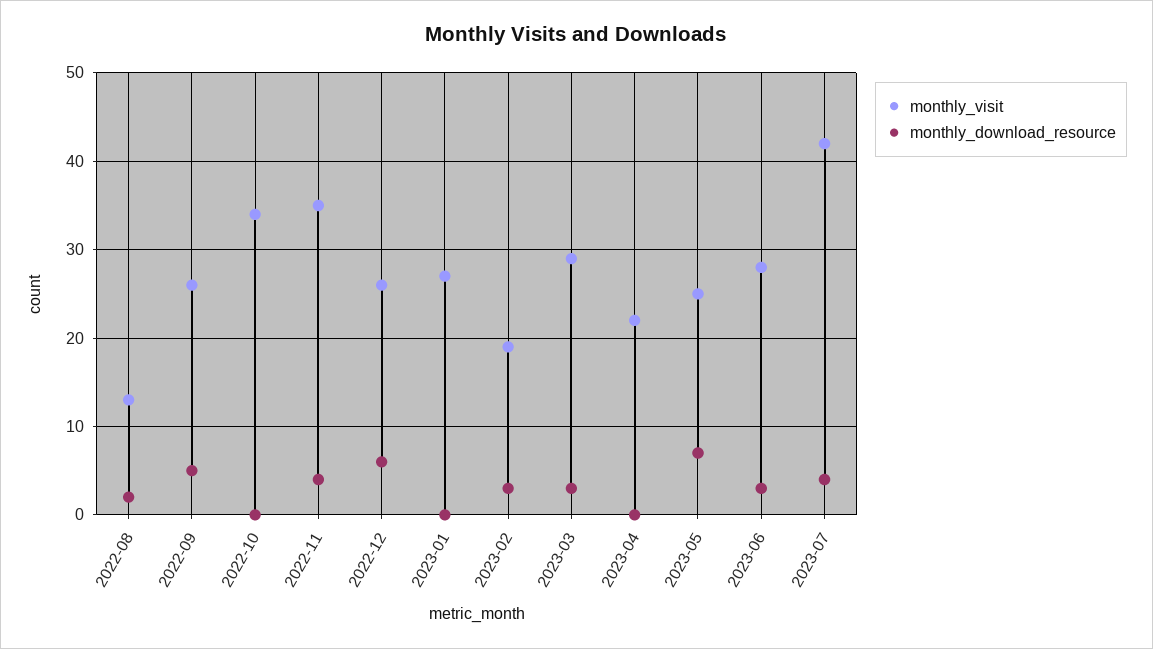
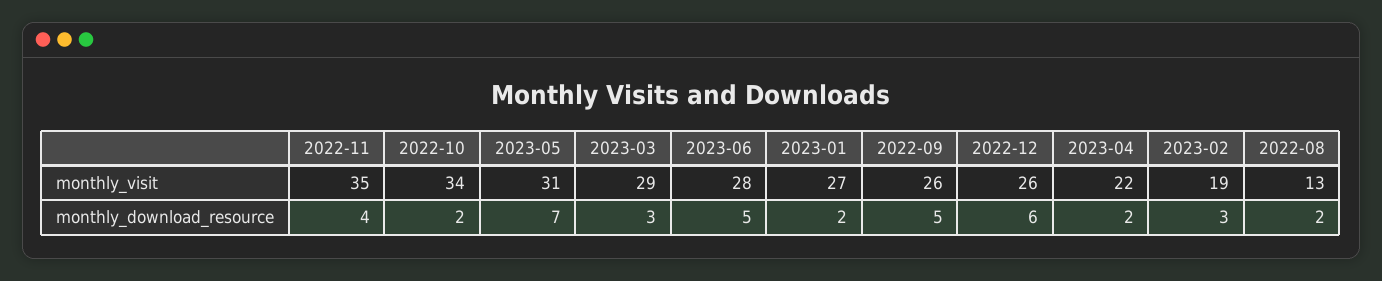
monthly_download_resource, 2022-10: 0 -> 2
monthly_download_resource, 2023-01: 0 -> 2
monthly_download_resource, 2023-04: 0 -> 2
monthly_visit, 2023-05: 25 -> 31
monthly_download_resource, 2023-06: 3 -> 5
monthly_visit, 2023-07: 42 -> none
monthly_download_resource, 2023-07: 4 -> none

